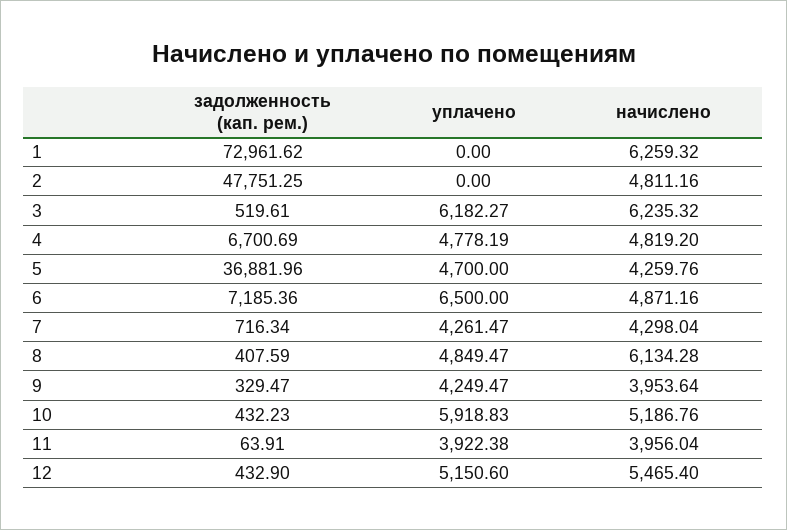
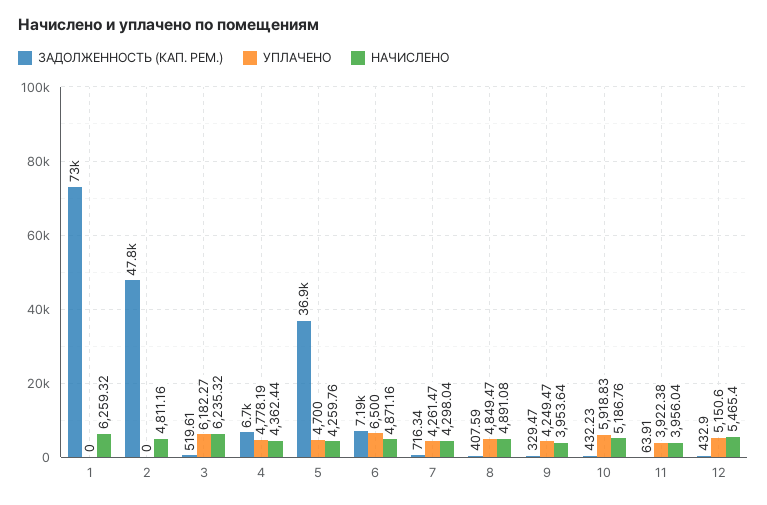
начислено, 4: 4819.2 -> 4362.44
начислено, 8: 6134.28 -> 4891.08

